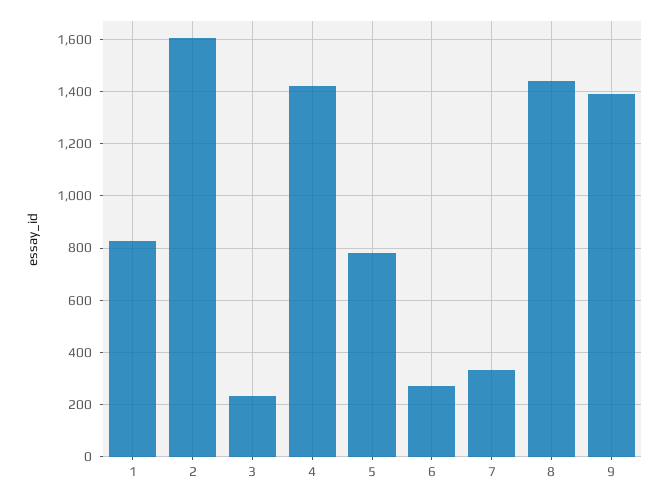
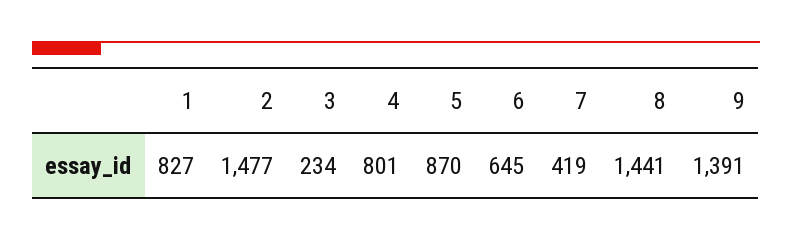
2: 1600 -> 1477
4: 1425 -> 801
5: 775 -> 870
6: 275 -> 645
7: 325 -> 419

